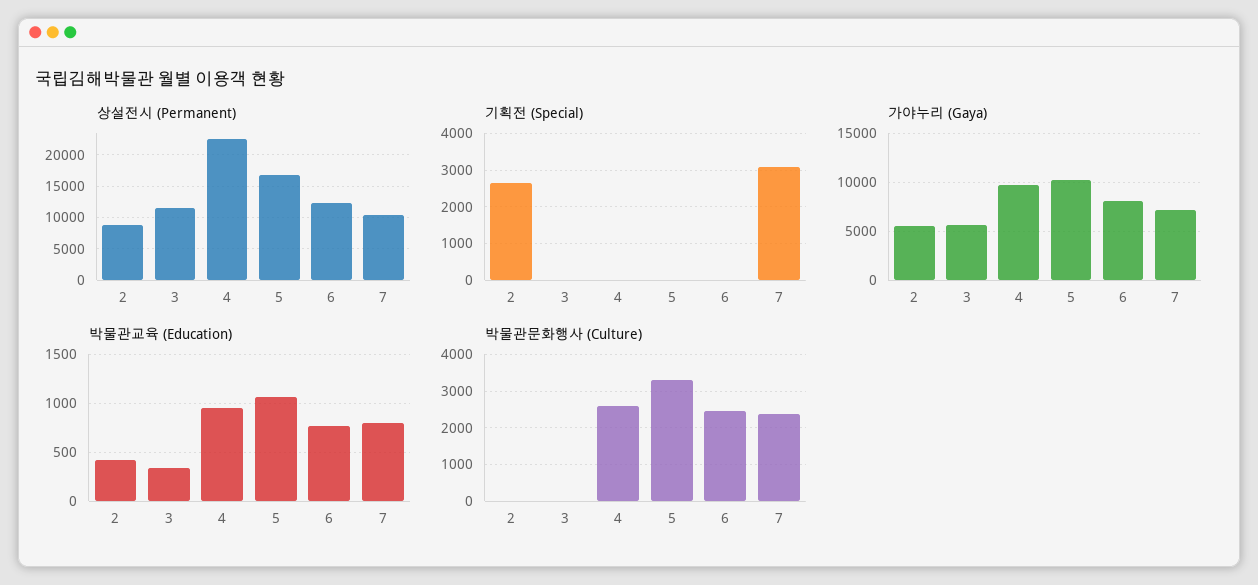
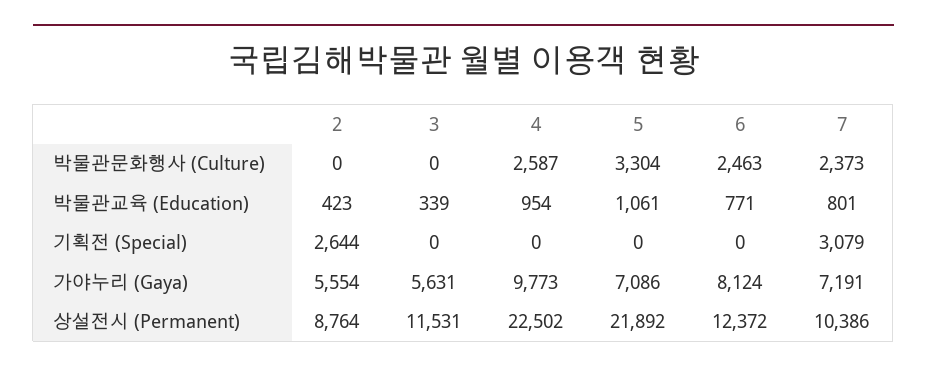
상설전시 (Permanent), 5: 17000 -> 21892
가야누리 (Gaya), 5: 10000 -> 7086

